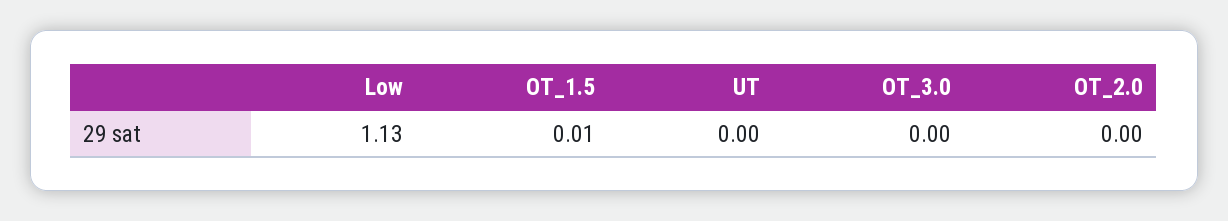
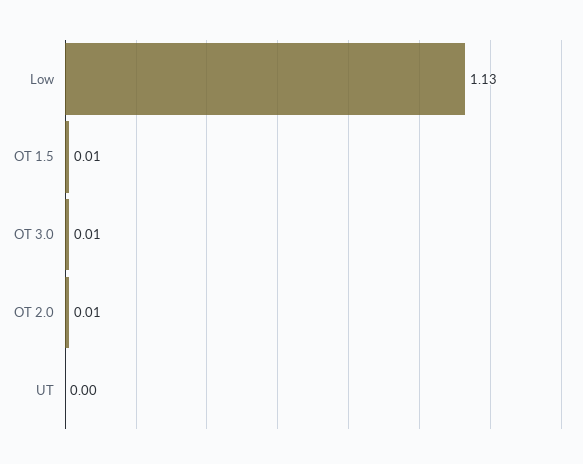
OT_3.0: 0 -> 0.01
OT_2.0: 0 -> 0.01

